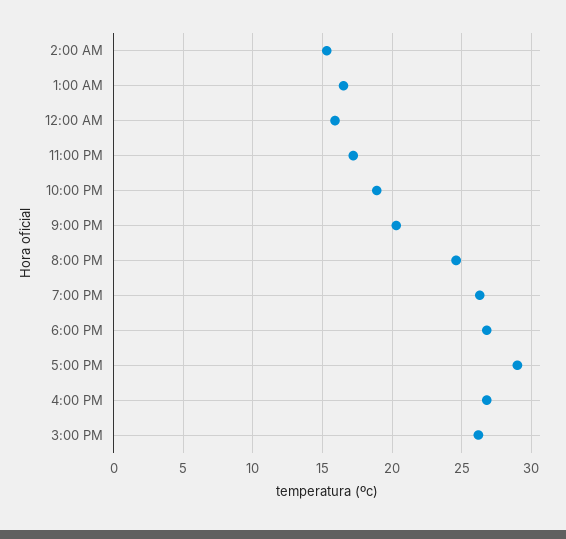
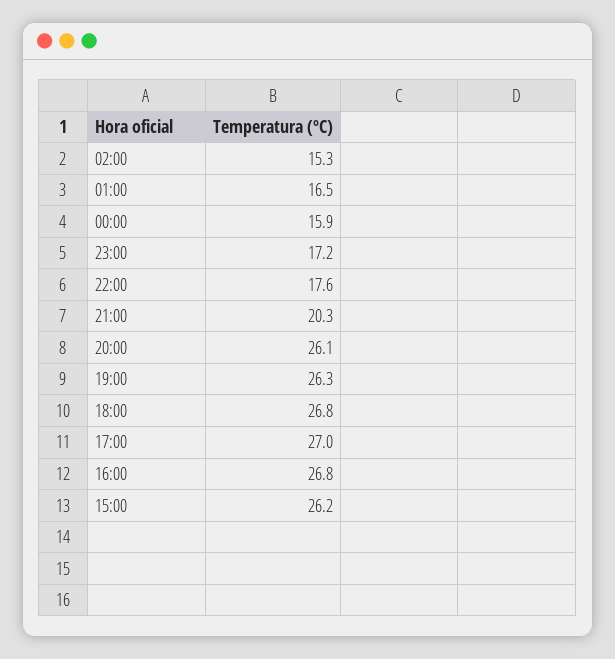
10:00 PM: 19 -> 17.6
8:00 PM: 24.5 -> 26.1
5:00 PM: 29 -> 27

